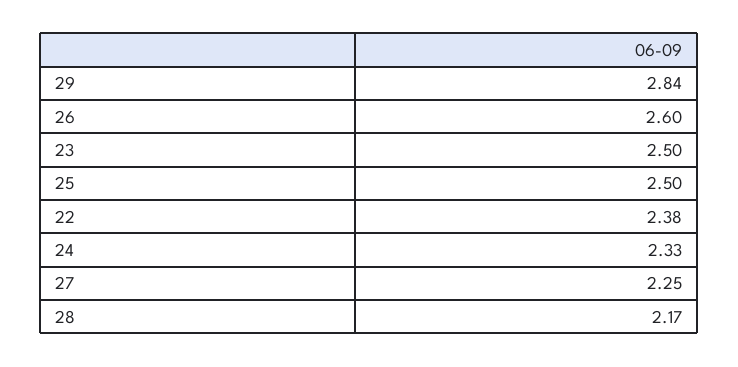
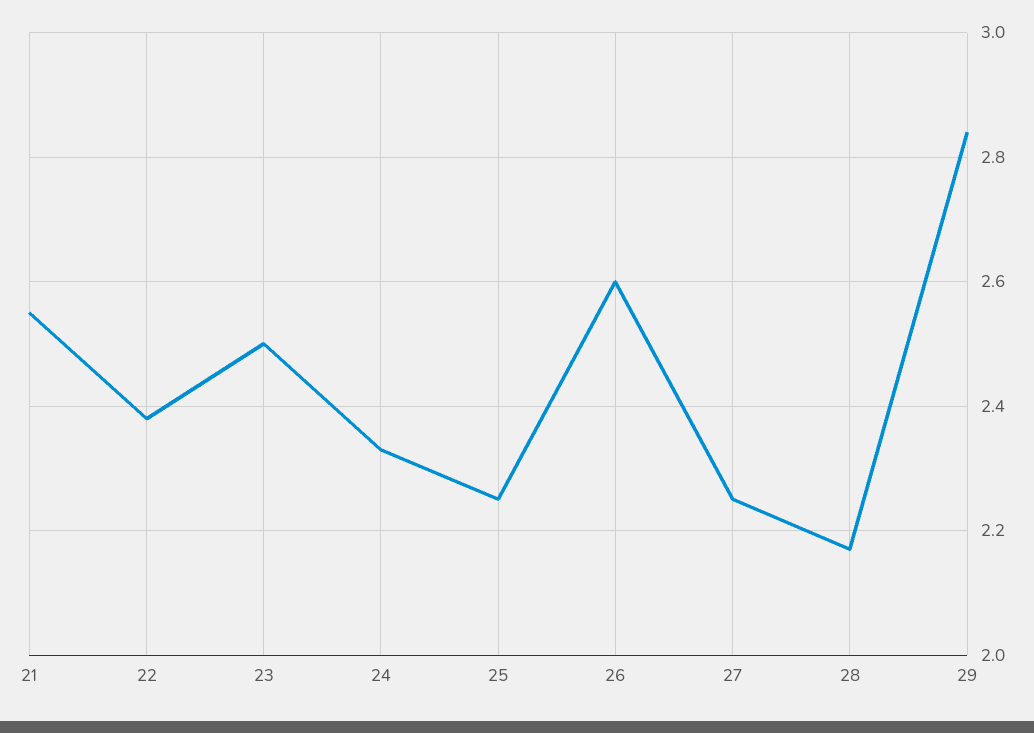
25: 2.5 -> 2.25
21: none -> 2.55

